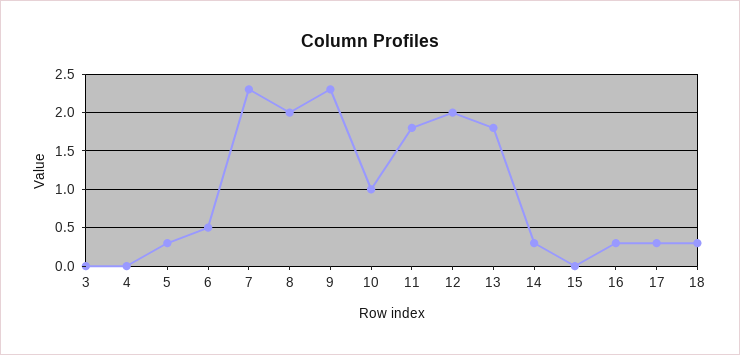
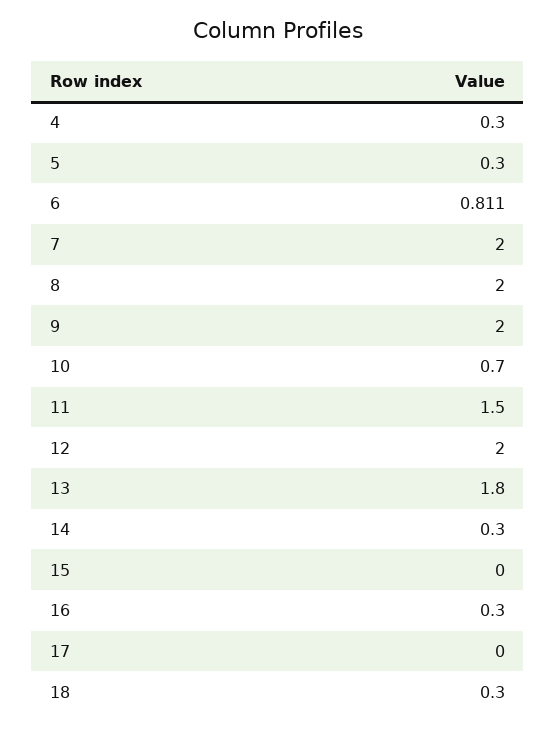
3: 0 -> none
4: 0 -> 0.3
6: 0.5 -> 0.811
7: 2.3 -> 2
9: 2.3 -> 2
10: 1 -> 0.7
11: 1.8 -> 1.5
17: 0.3 -> 0

